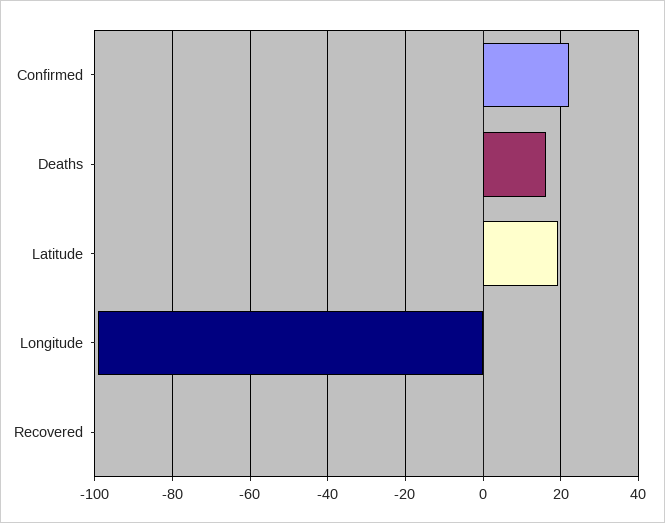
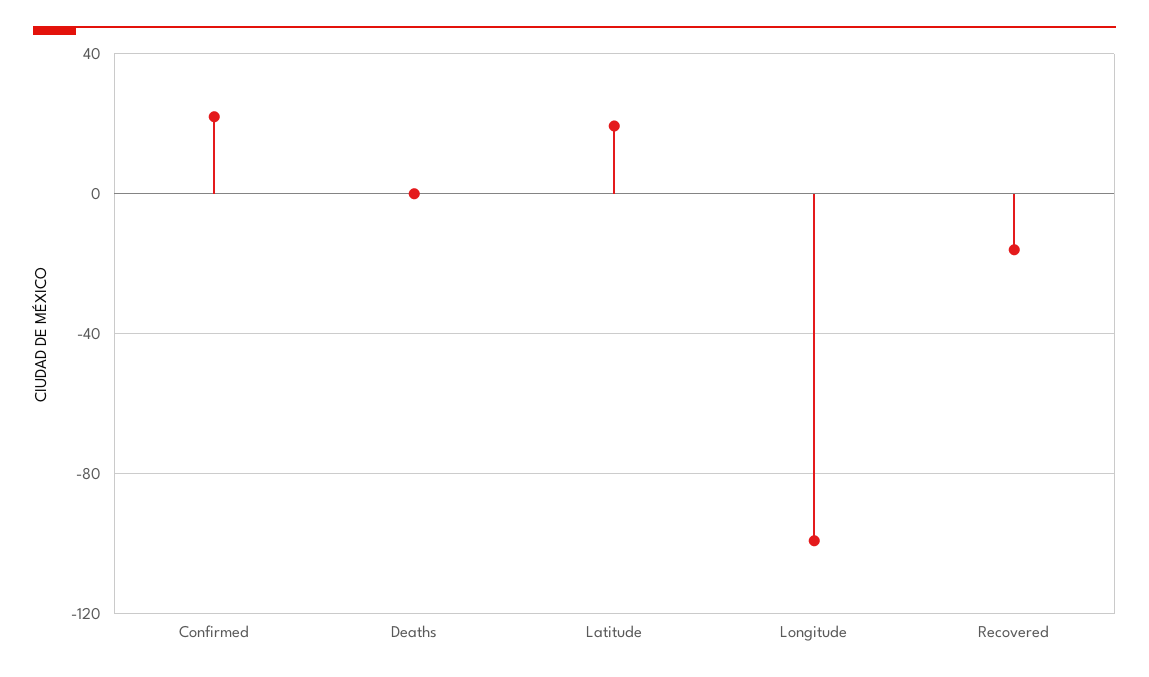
Deaths: 16 -> 0
Recovered: 0 -> -15

